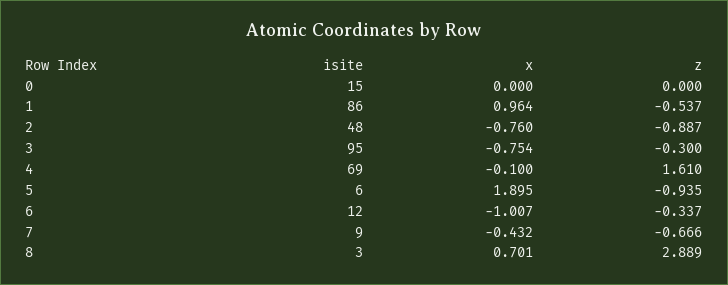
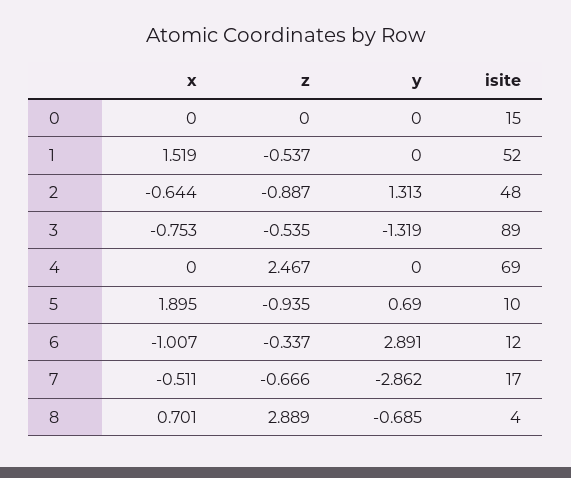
isite, 1: 86 -> 52
x, 1: 0.964 -> 1.519
x, 2: -0.76 -> -0.644
isite, 3: 95 -> 89
x, 3: -0.754 -> -0.753
z, 3: -0.3 -> -0.535
x, 4: -0.1 -> 0
z, 4: 1.61 -> 2.467
isite, 5: 6 -> 10
isite, 7: 9 -> 17
x, 7: -0.432 -> -0.511
isite, 8: 3 -> 4
y, 0: none -> 0
y, 1: none -> 0
y, 2: none -> 1.313
y, 3: none -> -1.319
y, 4: none -> 0
y, 5: none -> 0.69
y, 6: none -> 2.891
y, 7: none -> -2.862
y, 8: none -> -0.685

